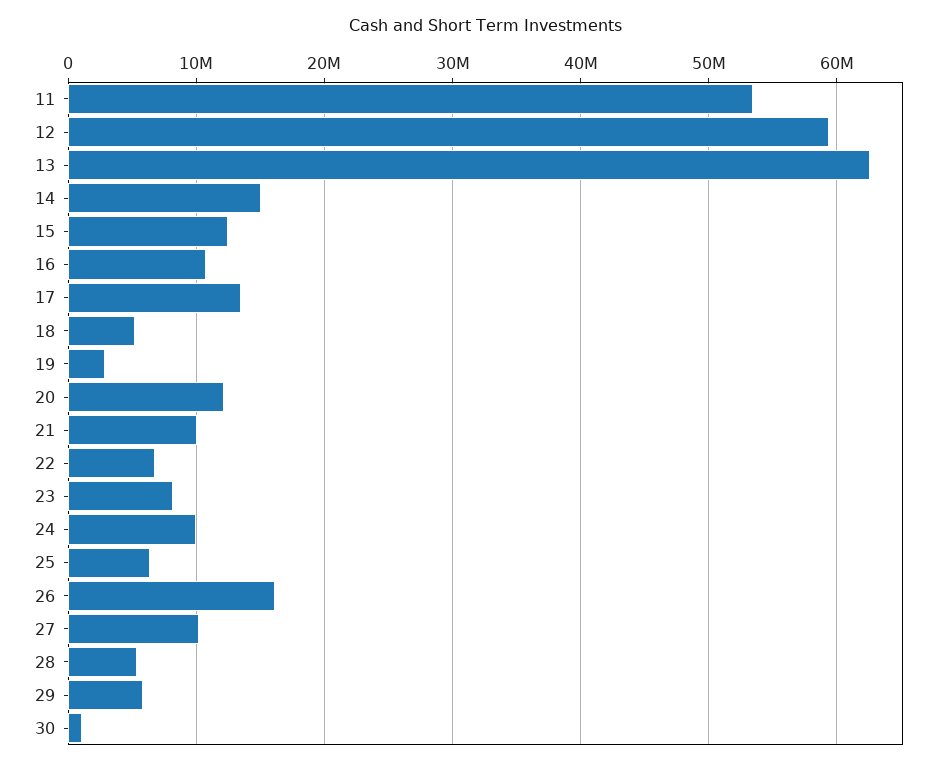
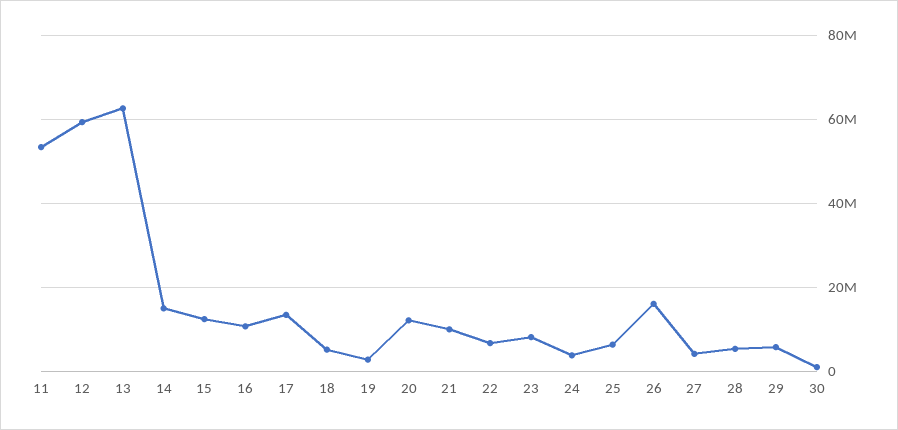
24: 10000000 -> 4000000
27: 10000000 -> 4000000

